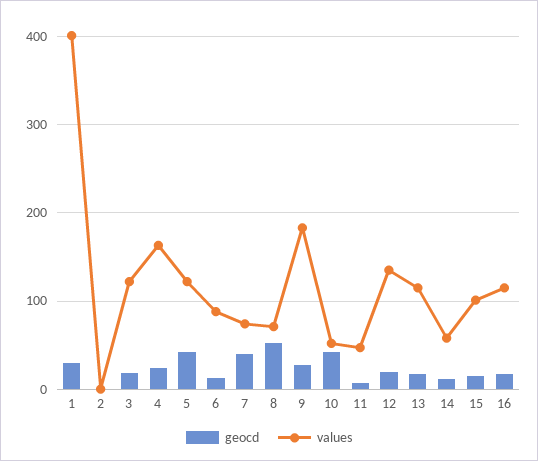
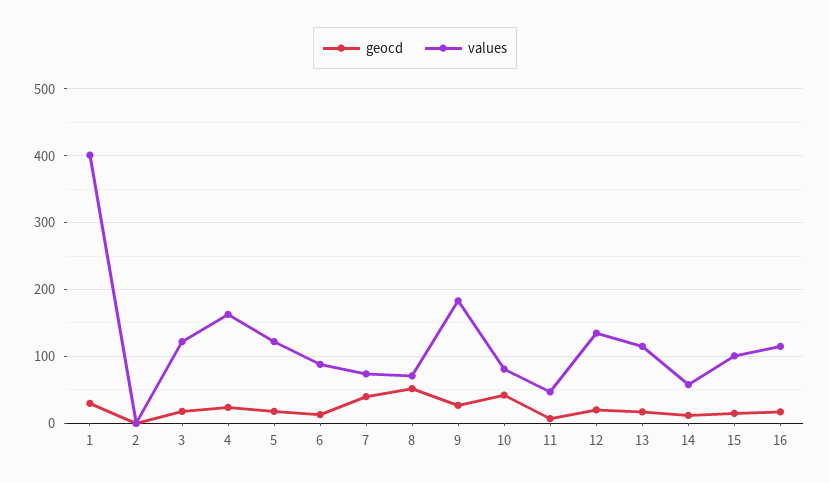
geocd, 5: 40 -> 20
values, 10: 50 -> 80

